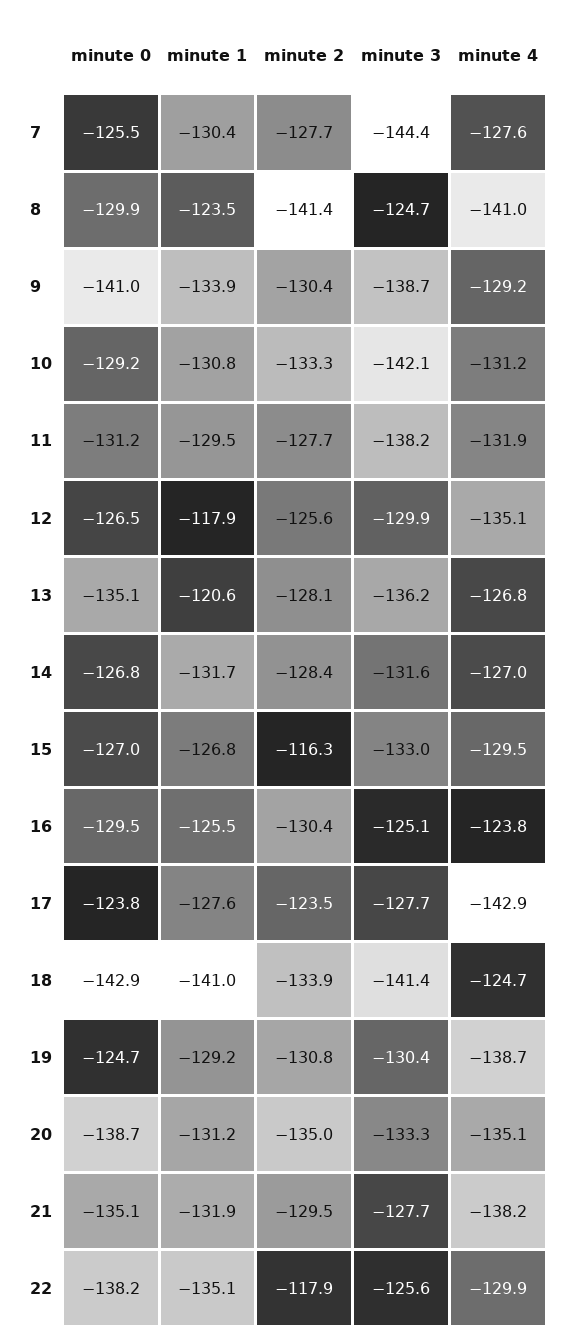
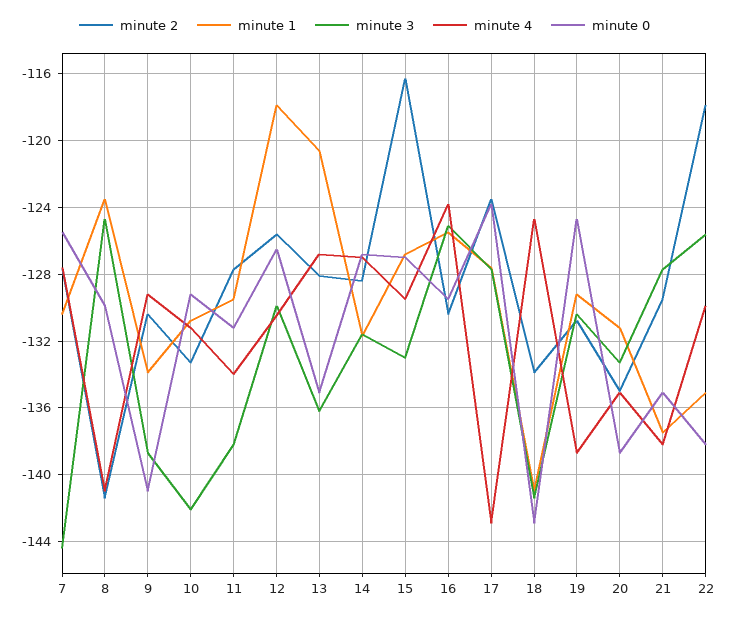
minute 4, 11: -131.9 -> -134
minute 4, 12: -135.1 -> -130.5
minute 1, 21: -131.9 -> -137.5

